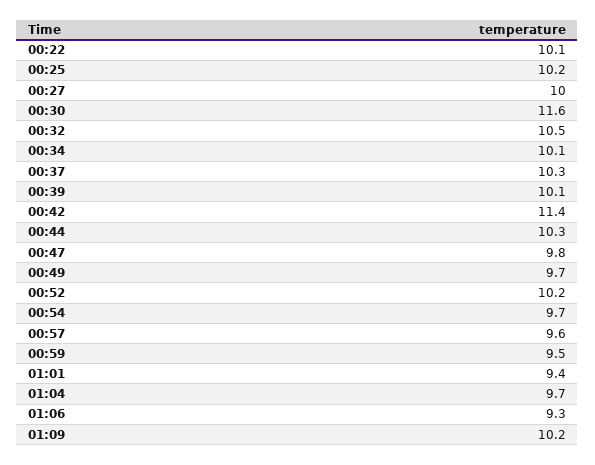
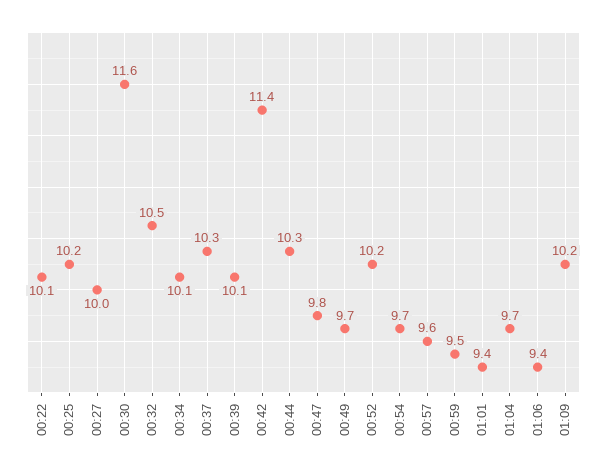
01:06: 9.3 -> 9.4

